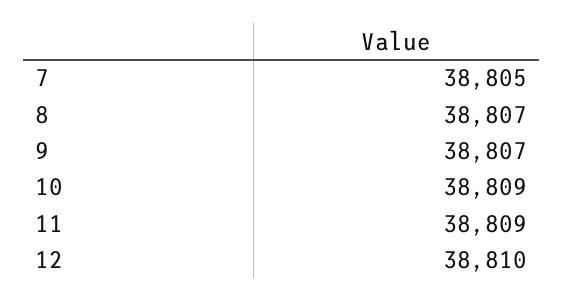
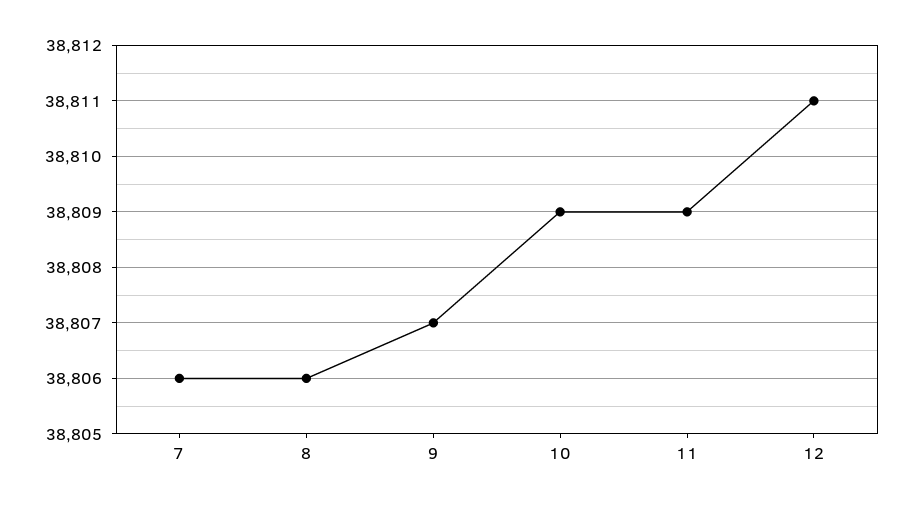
7: 38805 -> 38806
8: 38807 -> 38806
12: 38810 -> 38811

